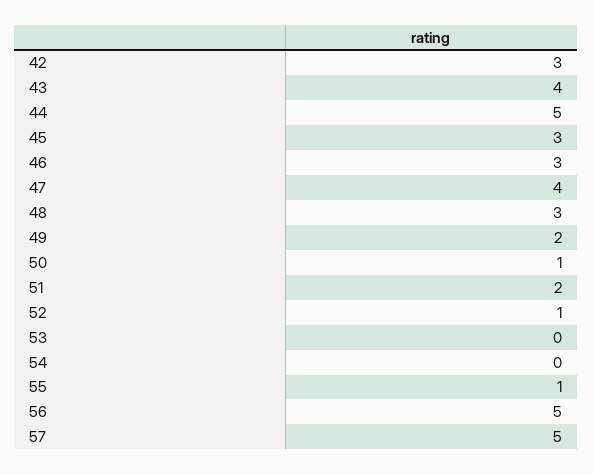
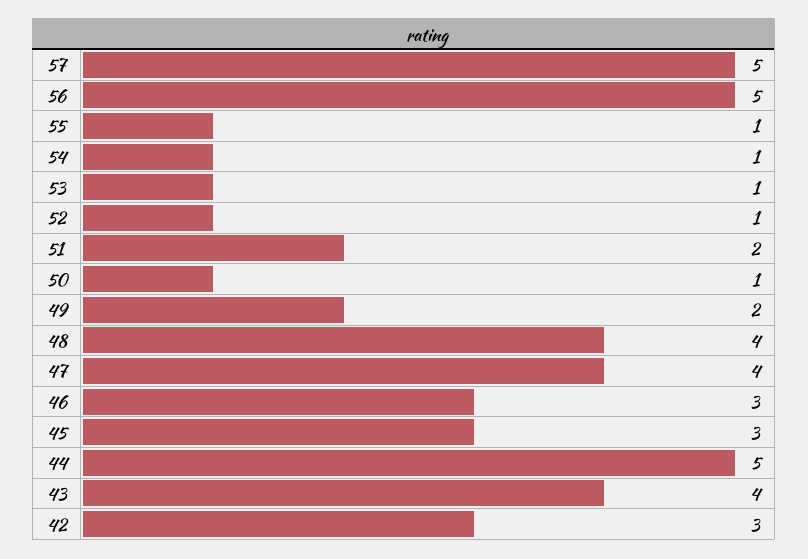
48: 3 -> 4
53: 0 -> 1
54: 0 -> 1

